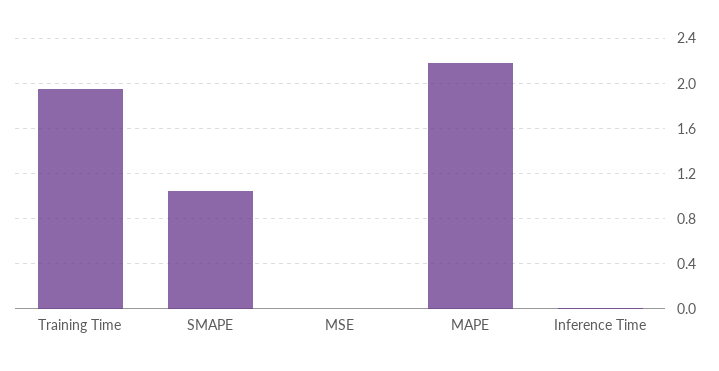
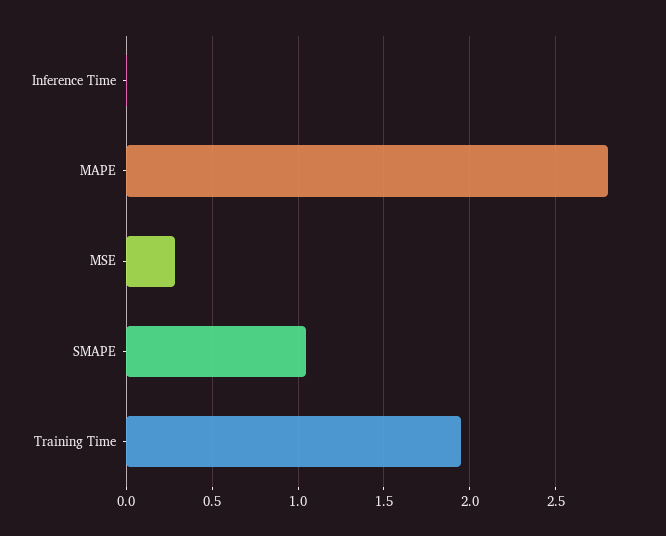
MSE: 0 -> 0.3
MAPE: 2.2 -> 2.8

